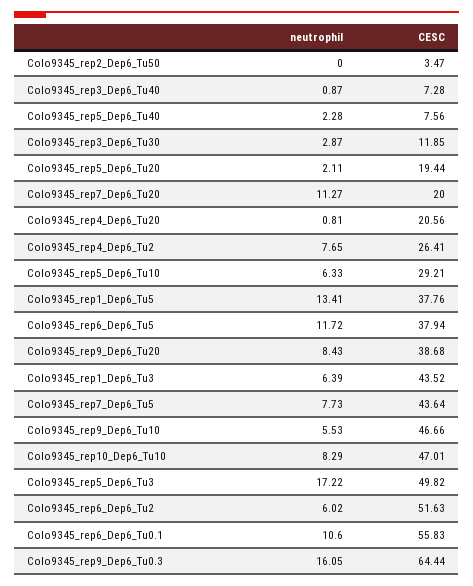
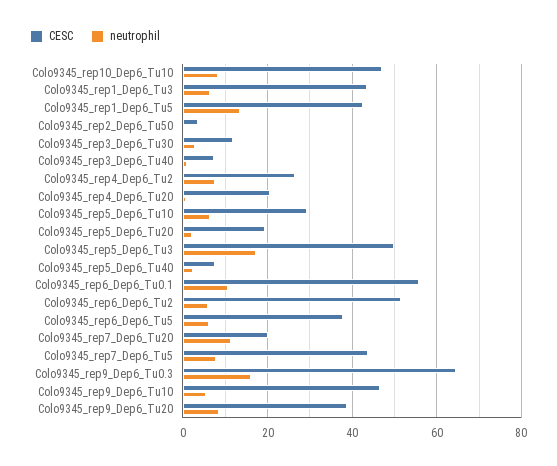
CESC, Colo9345_rep1_Dep6_Tu5: 37.76 -> 42
neutrophil, Colo9345_rep6_Dep6_Tu5: 11.72 -> 6

